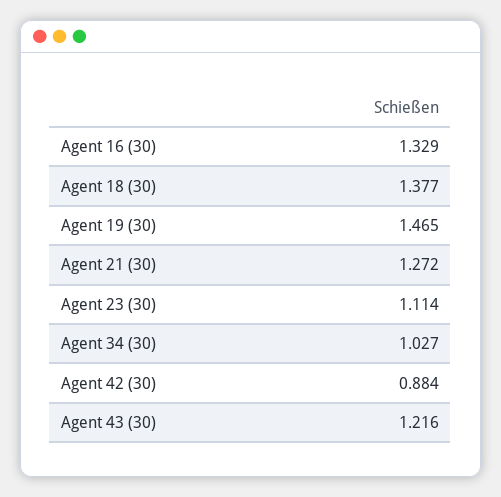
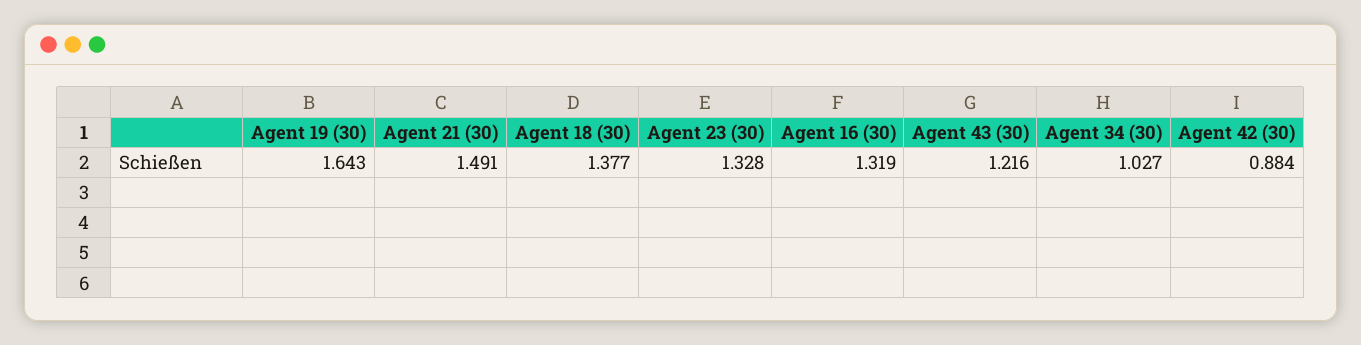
Agent 16 (30): 1.329 -> 1.319
Agent 19 (30): 1.465 -> 1.643
Agent 21 (30): 1.272 -> 1.491
Agent 23 (30): 1.114 -> 1.328

